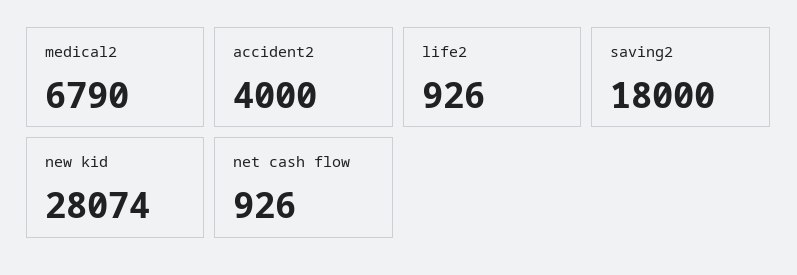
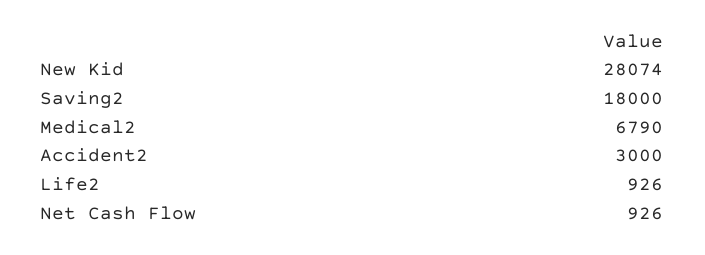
accident2: 4000 -> 3000

